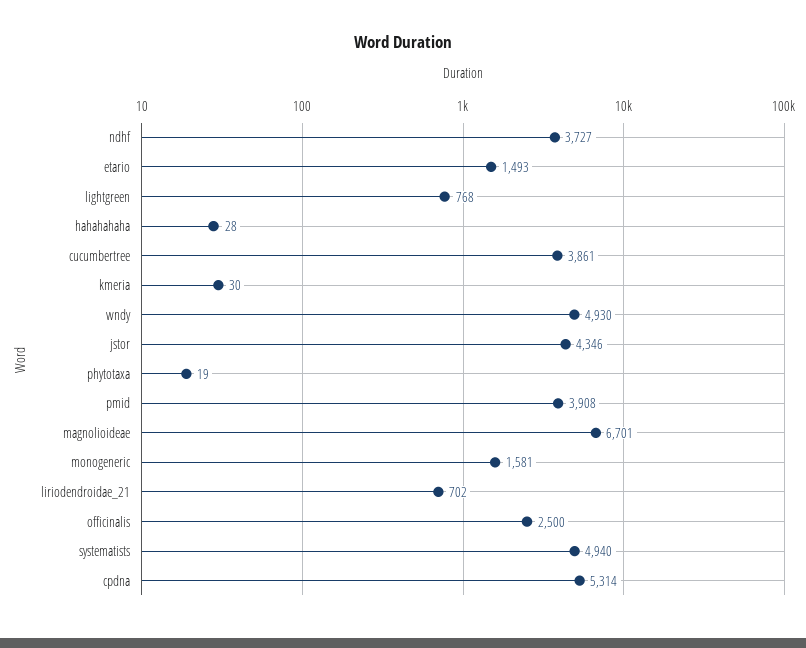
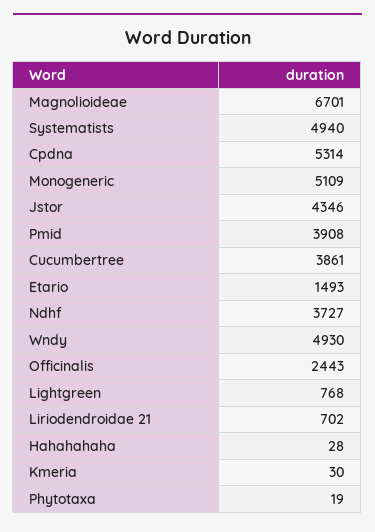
monogeneric: 1581 -> 5109
officinalis: 2500 -> 2443

